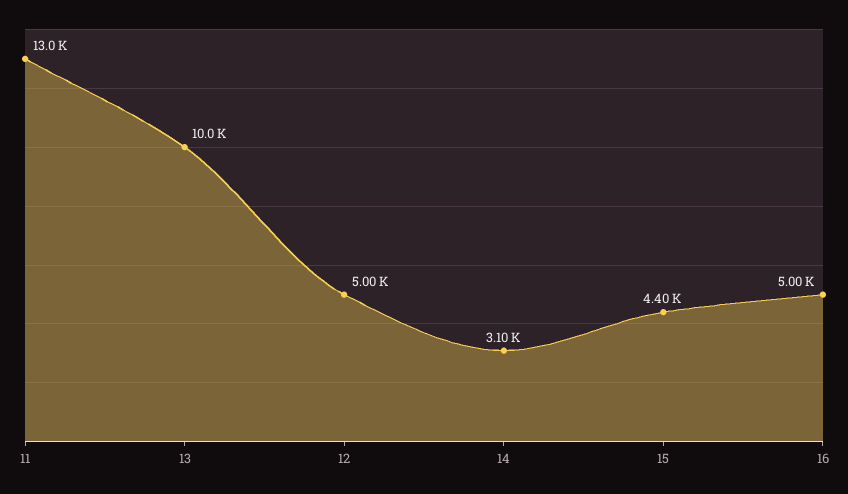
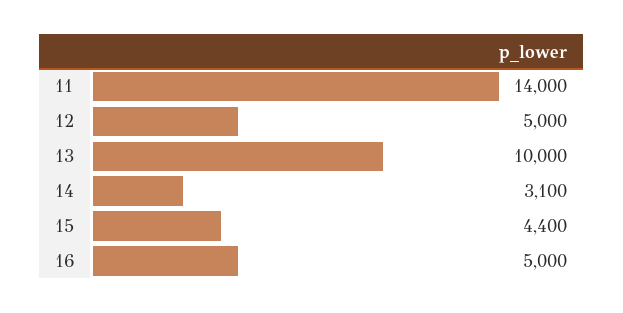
11: 13000 -> 14000

